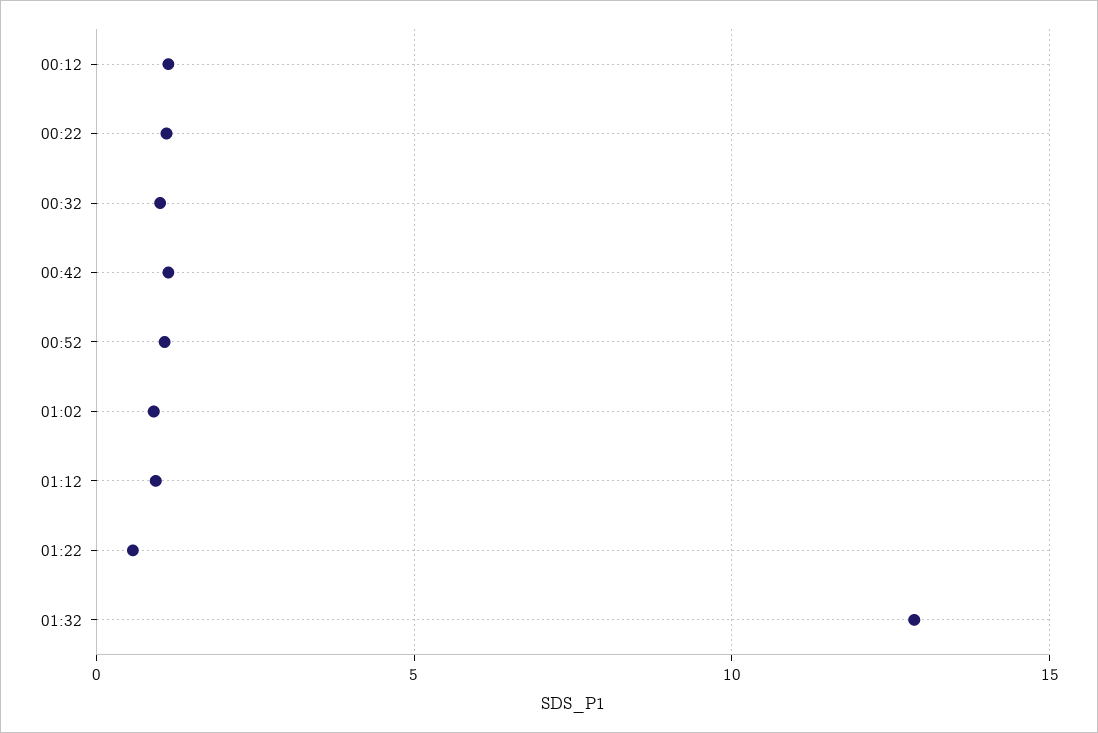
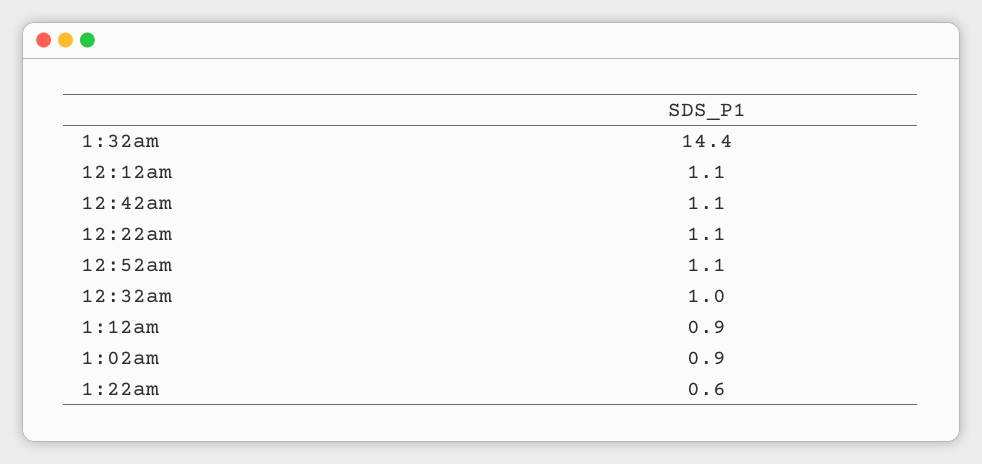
01:32: 13 -> 14.4

